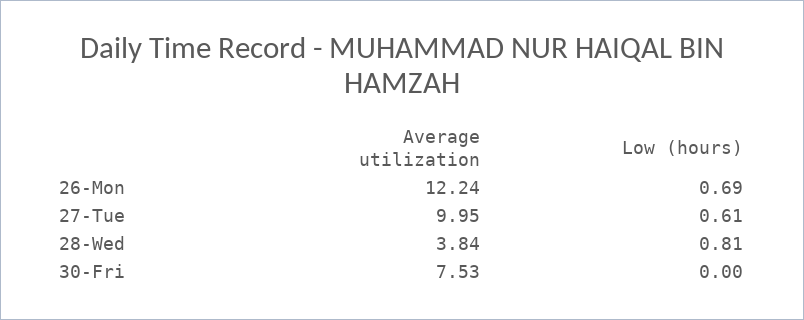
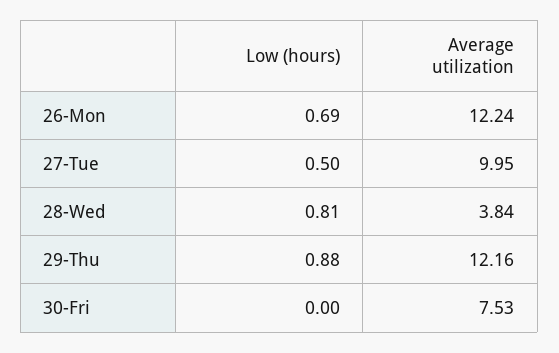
Low (hours), 27-Tue: 0.61 -> 0.5
Low (hours), 29-Thu: none -> 0.88
Average utilization, 29-Thu: none -> 12.16

